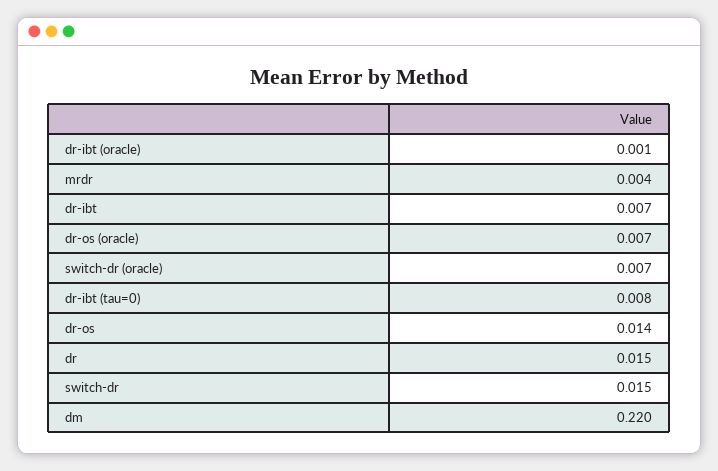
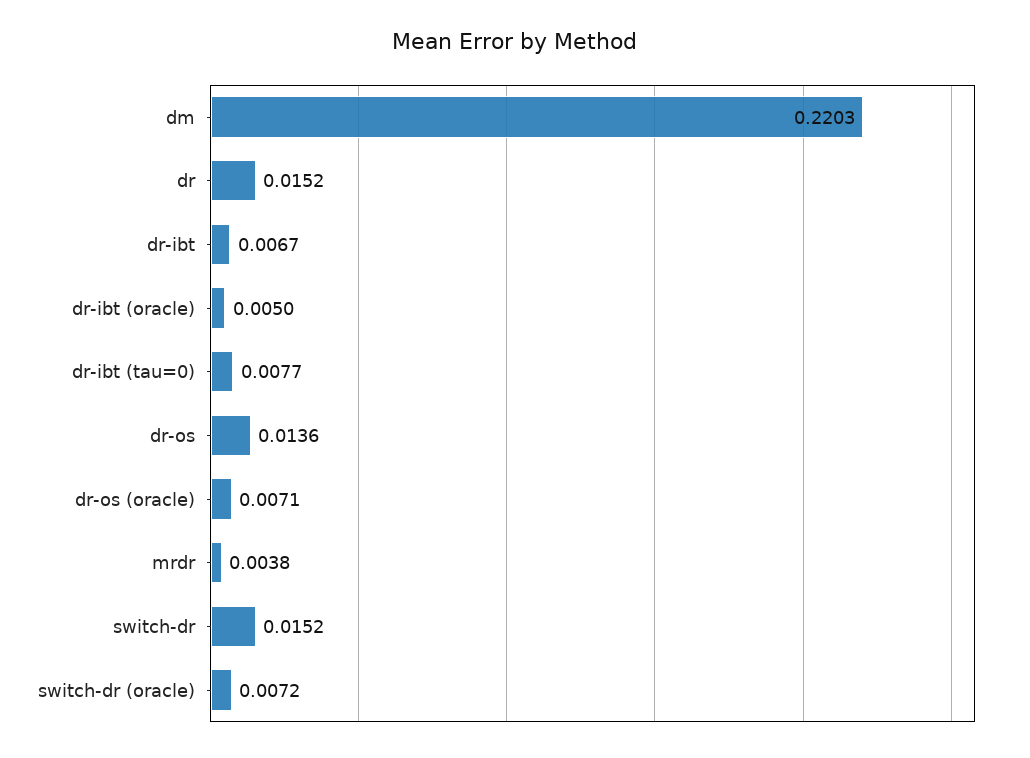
dr-ibt (oracle): 0.001 -> 0.005

